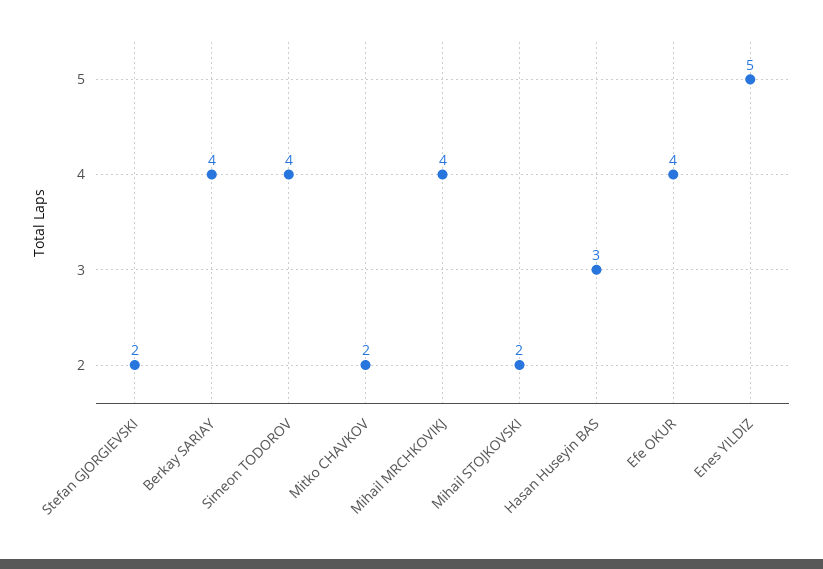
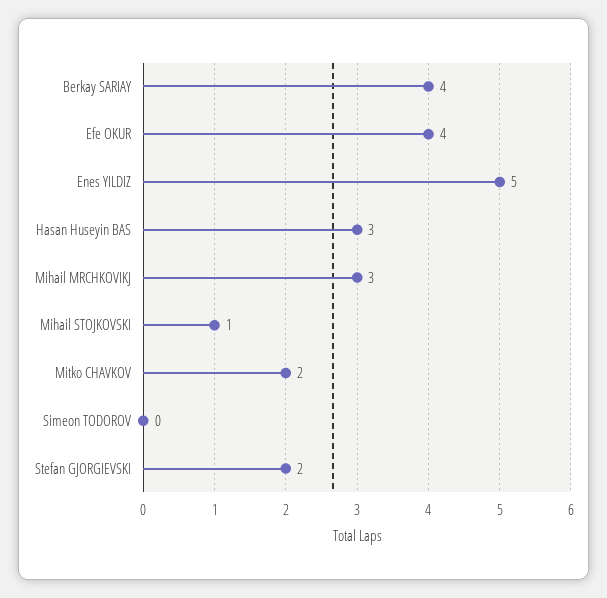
Simeon TODOROV: 4 -> 0
Mihail MRCHKOVIKJ: 4 -> 3
Mihail STOJKOVSKI: 2 -> 1

